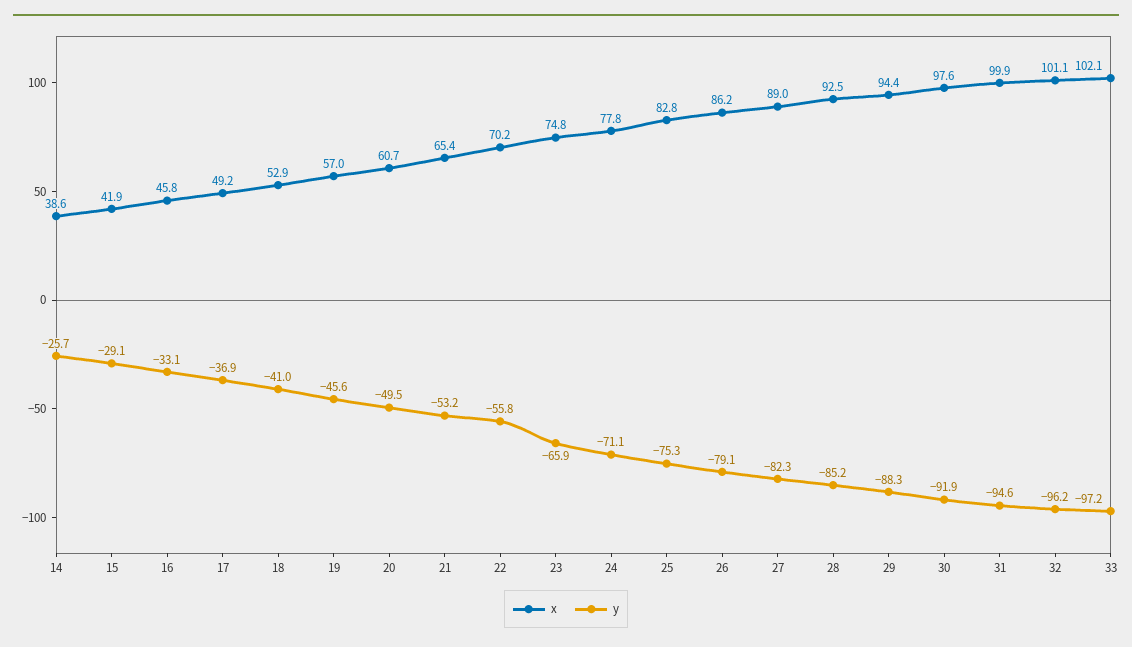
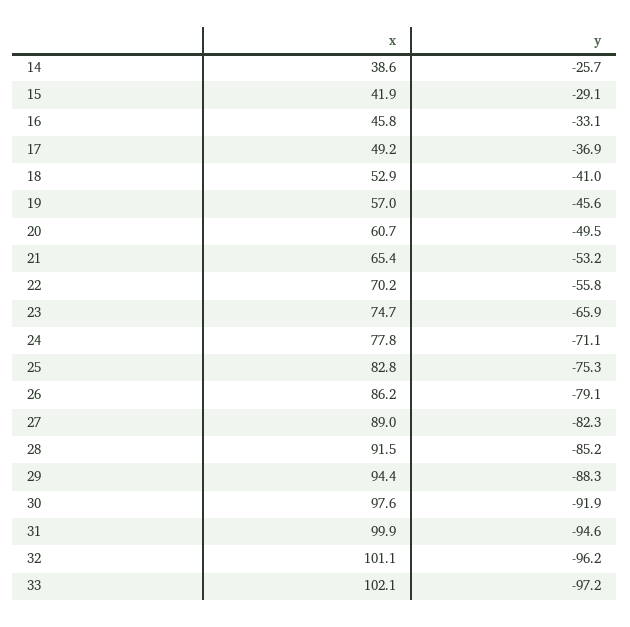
x, 23: 74.8 -> 74.7
x, 28: 92.5 -> 91.5

